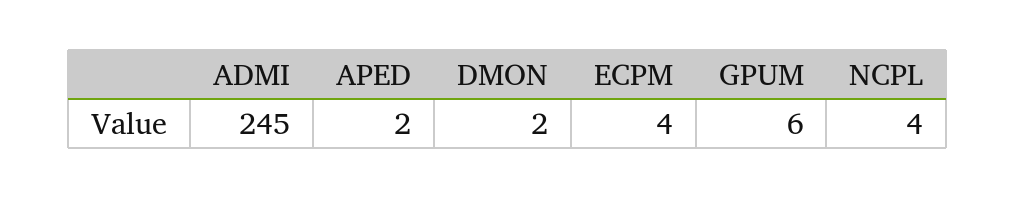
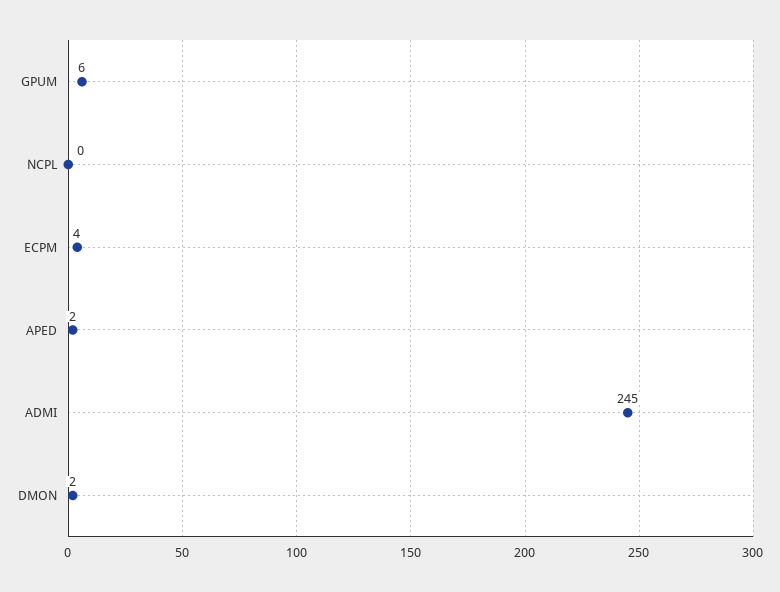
NCPL: 4 -> 0

